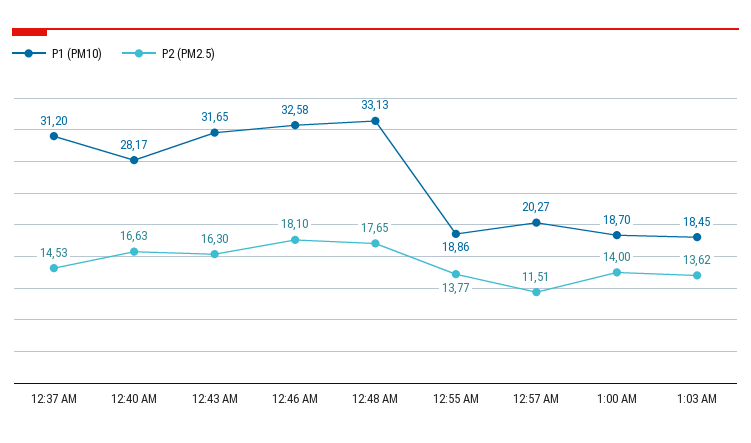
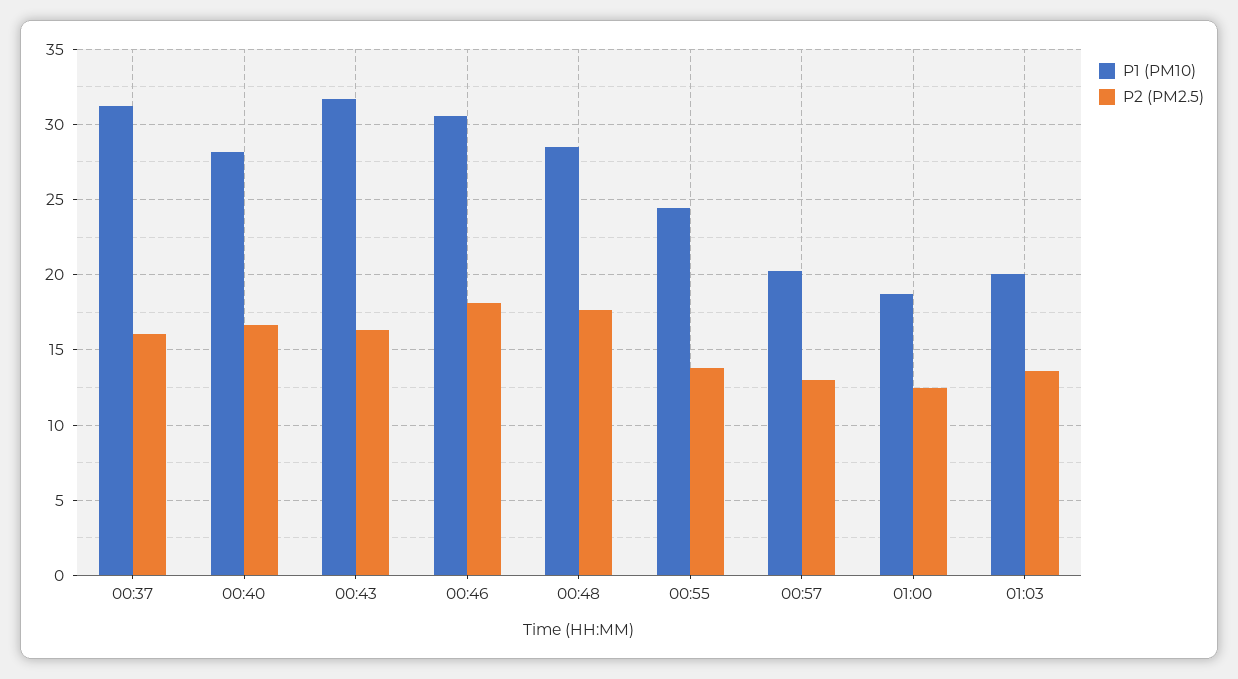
P2 (PM2.5), 12:37 AM: 14.53 -> 16
P1 (PM10), 12:46 AM: 32.58 -> 30.5
P1 (PM10), 12:48 AM: 33.13 -> 28.5
P1 (PM10), 12:55 AM: 18.86 -> 24.5
P2 (PM2.5), 12:57 AM: 11.51 -> 13
P2 (PM2.5), 1:00 AM: 14 -> 12.5
P1 (PM10), 1:03 AM: 18.45 -> 20

